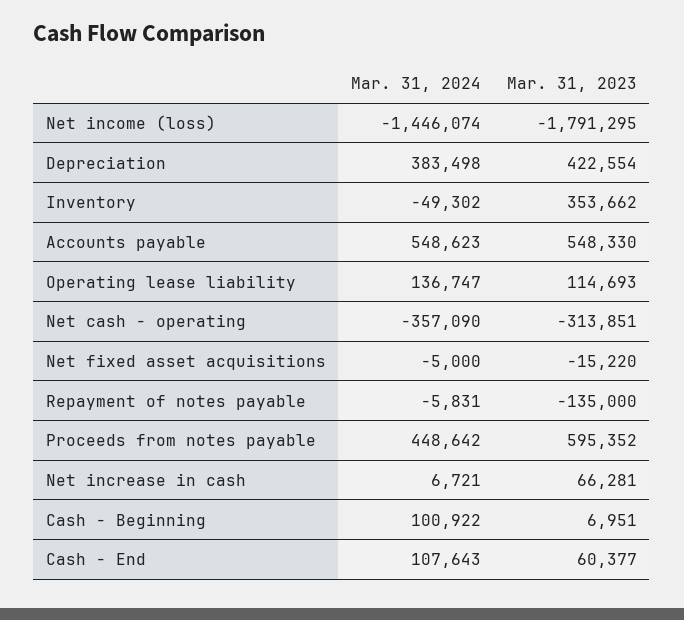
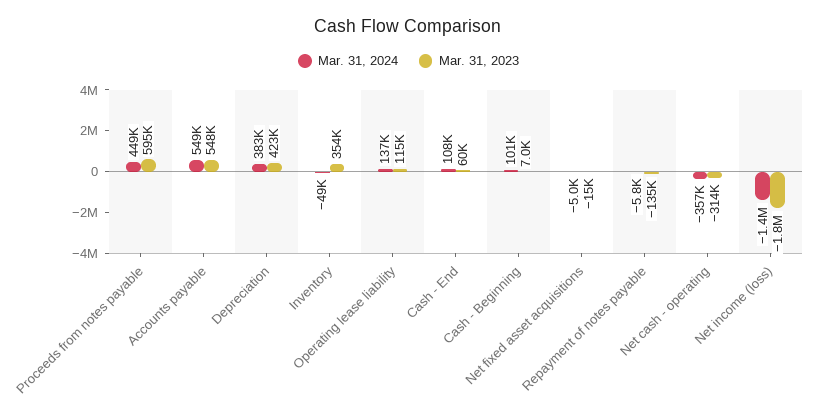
Mar. 31, 2024, Net increase in cash: 6721 -> none
Mar. 31, 2023, Net increase in cash: 66281 -> none

